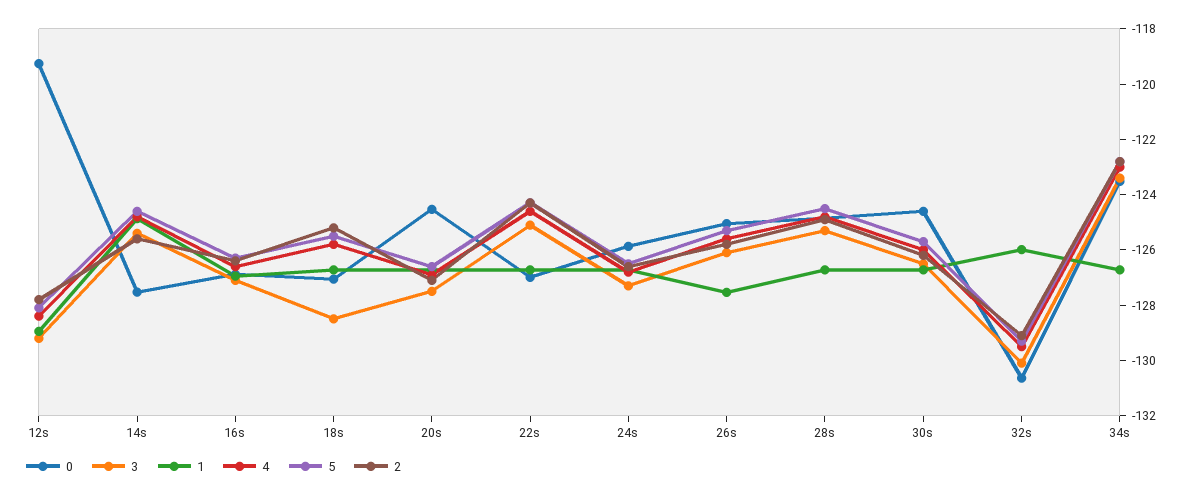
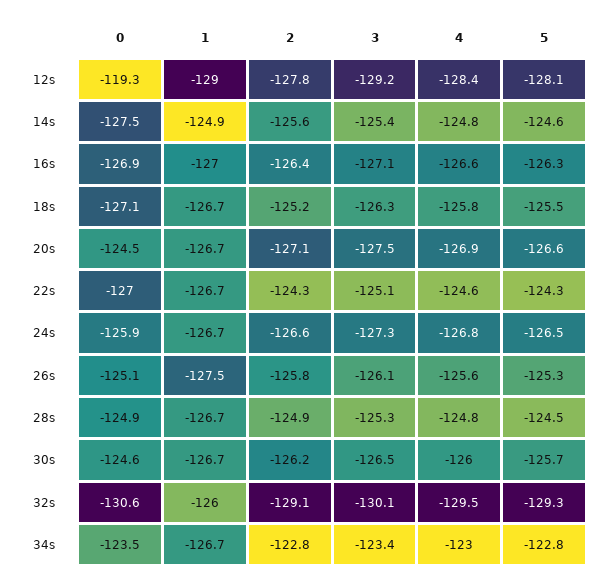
3, 18s: -128.5 -> -126.3

